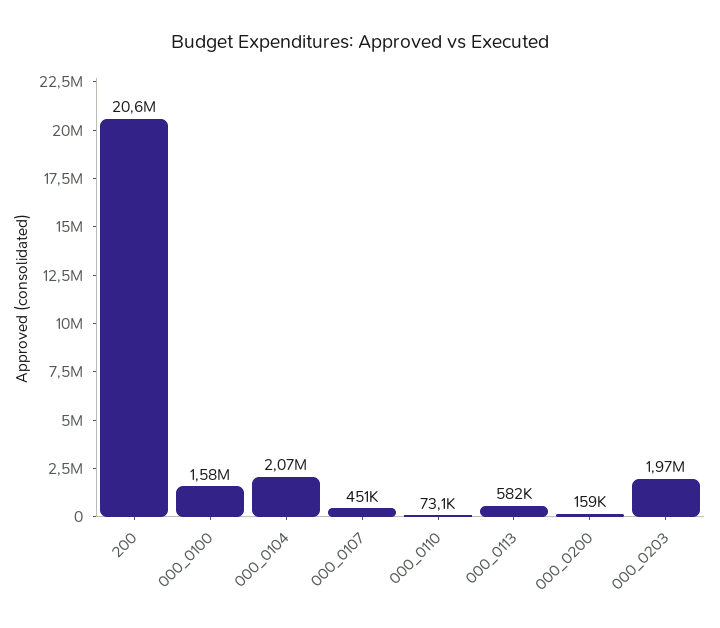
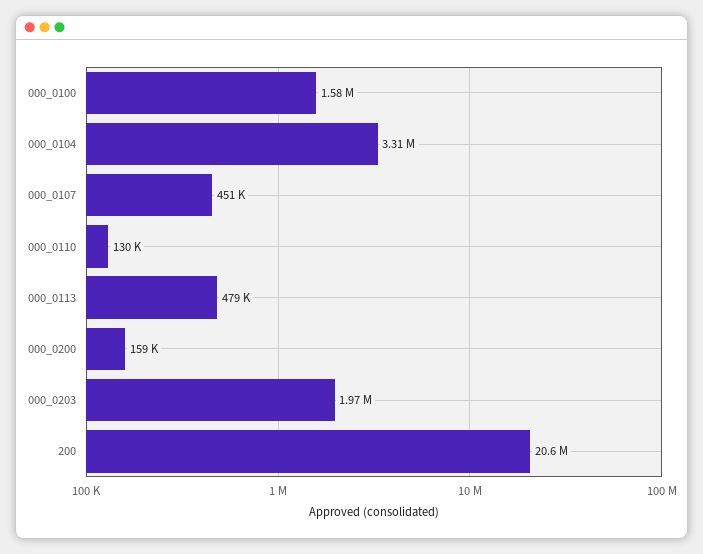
000_0104: 2070000 -> 3310000
000_0110: 73100 -> 130000
000_0113: 582000 -> 479000

